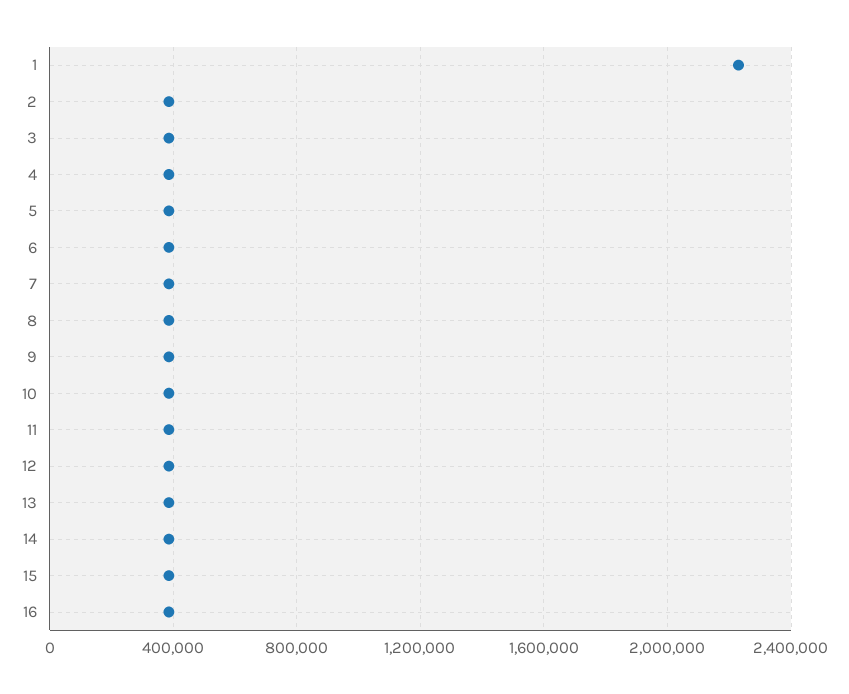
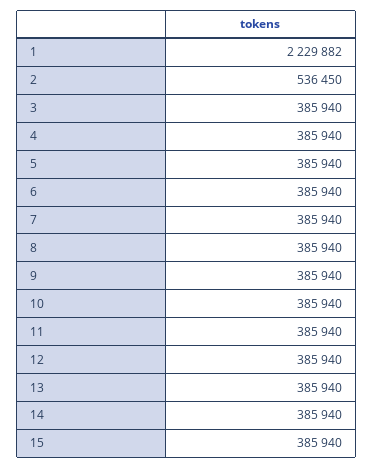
2: 400000 -> 536450
16: 400000 -> none

